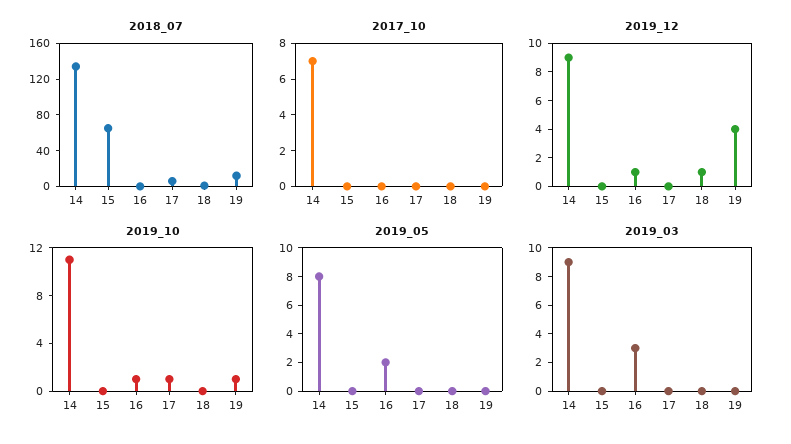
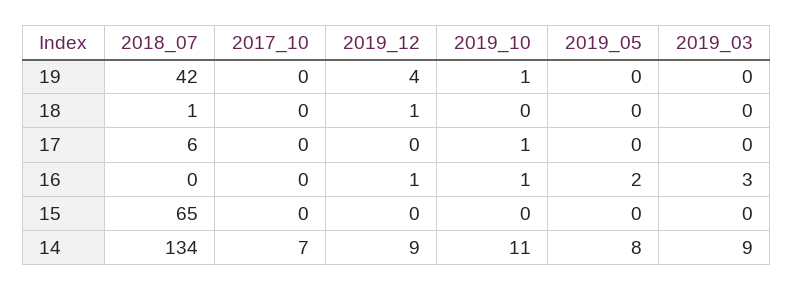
2018_07, 19: 10 -> 42

